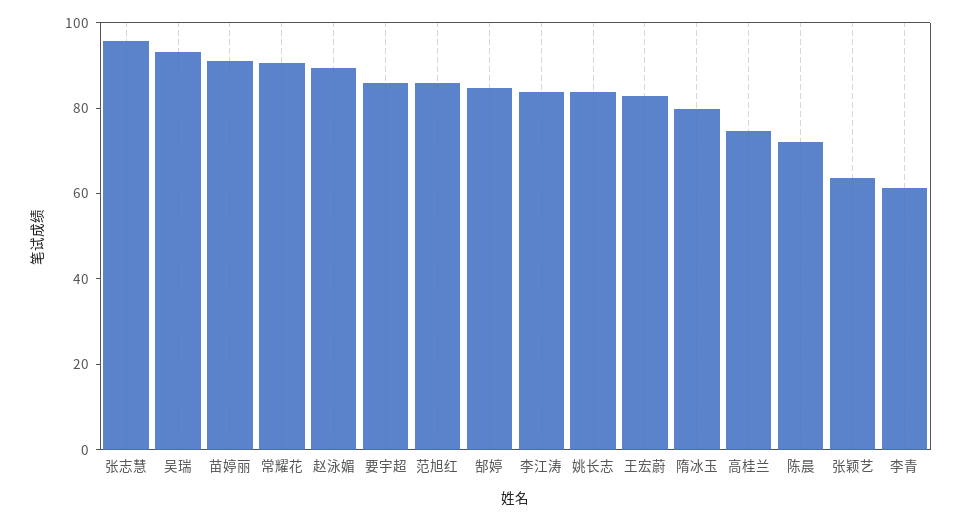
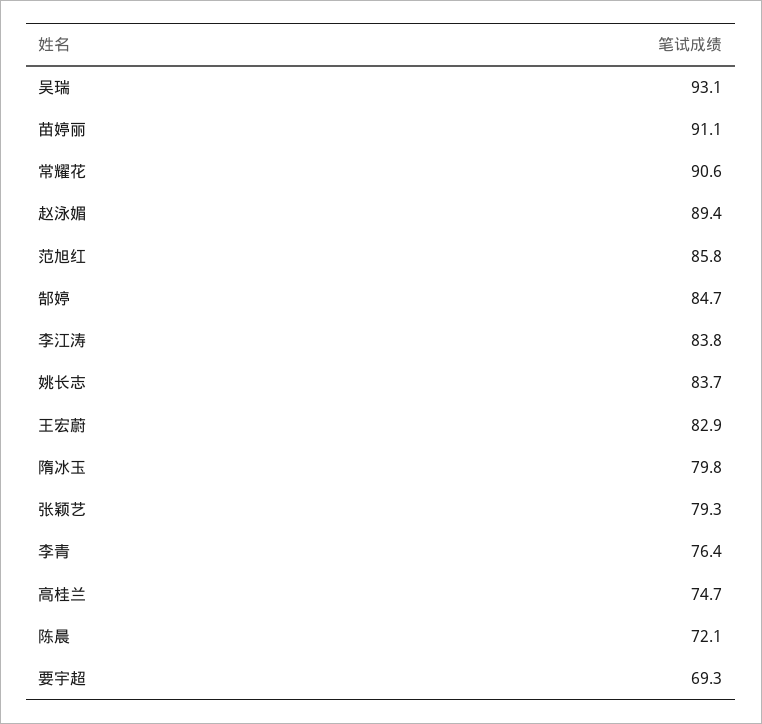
张志慧: 95 -> none
要宇超: 85 -> 69.3
张颖艺: 65 -> 79.3
李青: 60 -> 76.4

